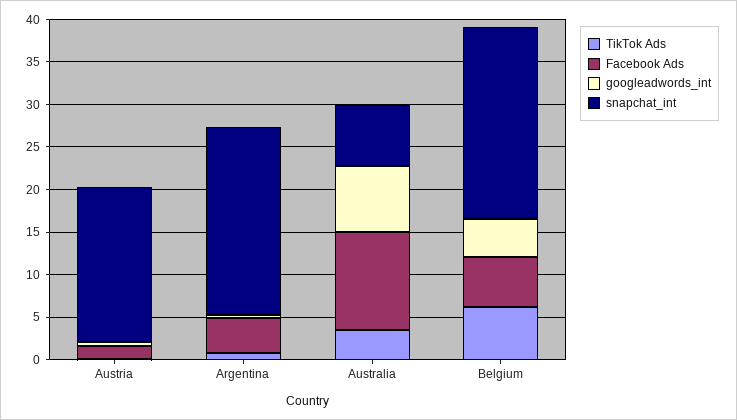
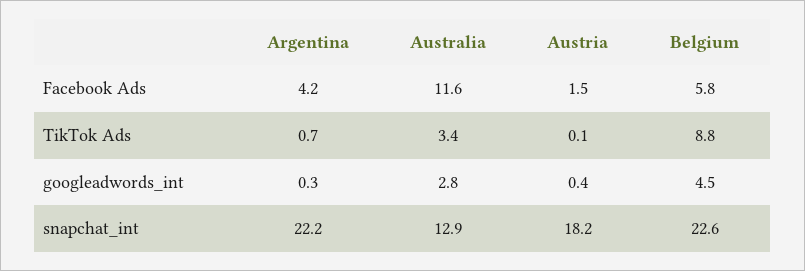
googleadwords_int, Australia: 8 -> 2.8
snapchat_int, Australia: 7 -> 12.9
TikTok Ads, Belgium: 6 -> 8.8

